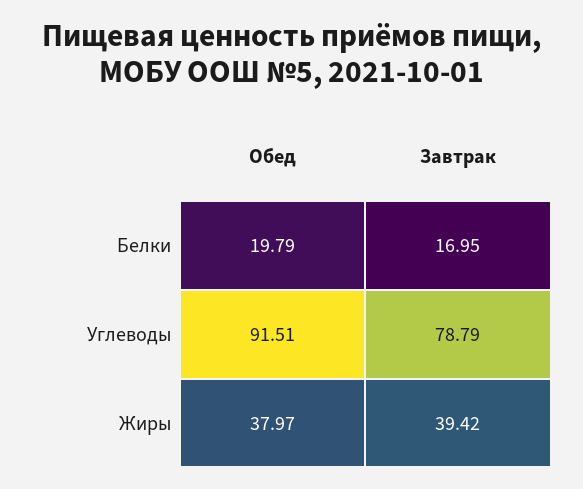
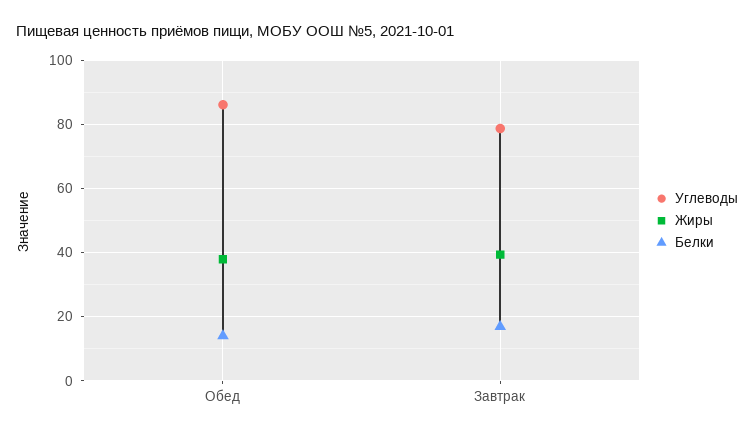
Белки, Обед: 19.79 -> 14
Углеводы, Обед: 91.51 -> 86

